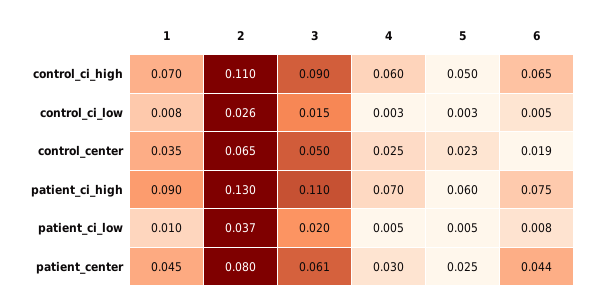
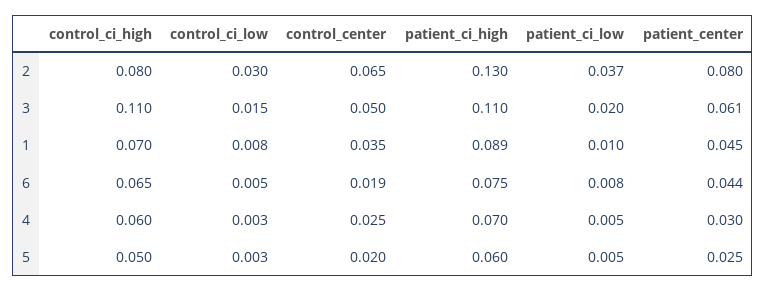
2, control_ci_high: 0.11 -> 0.08
3, control_ci_high: 0.09 -> 0.11
2, control_ci_low: 0.026 -> 0.03
5, control_center: 0.023 -> 0.02
1, patient_ci_high: 0.09 -> 0.089

